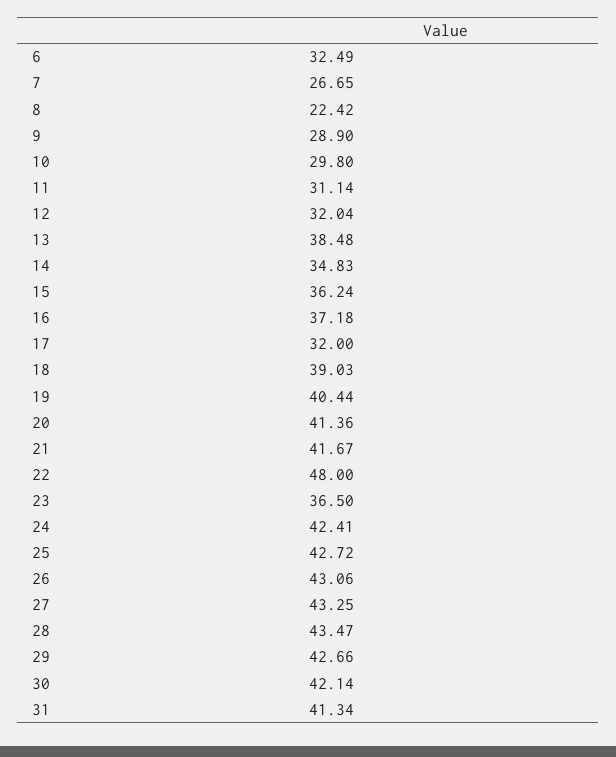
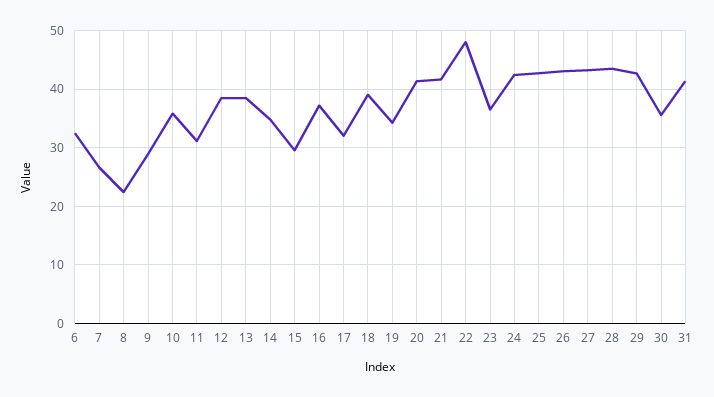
10: 29.8 -> 36
12: 32.04 -> 38
15: 36.24 -> 30
19: 40.44 -> 34
30: 42.14 -> 36

